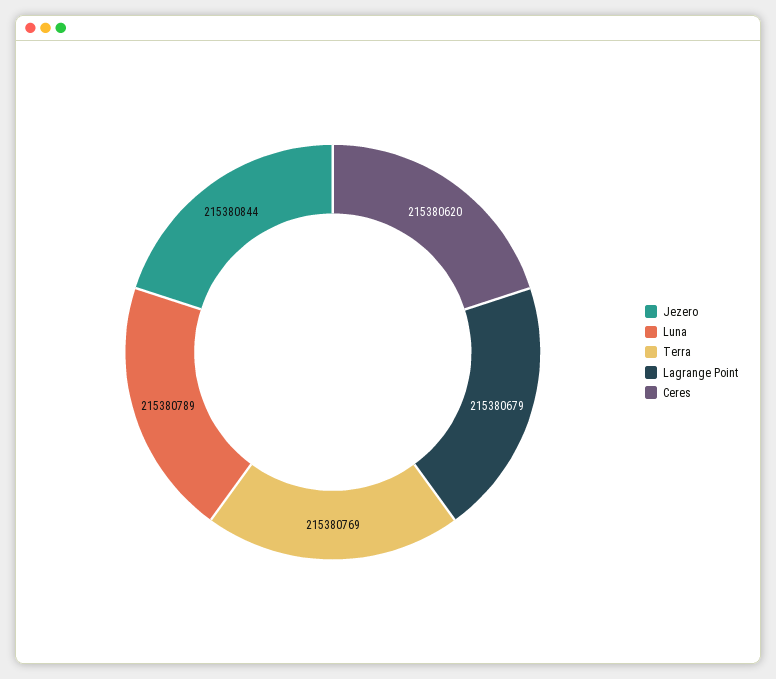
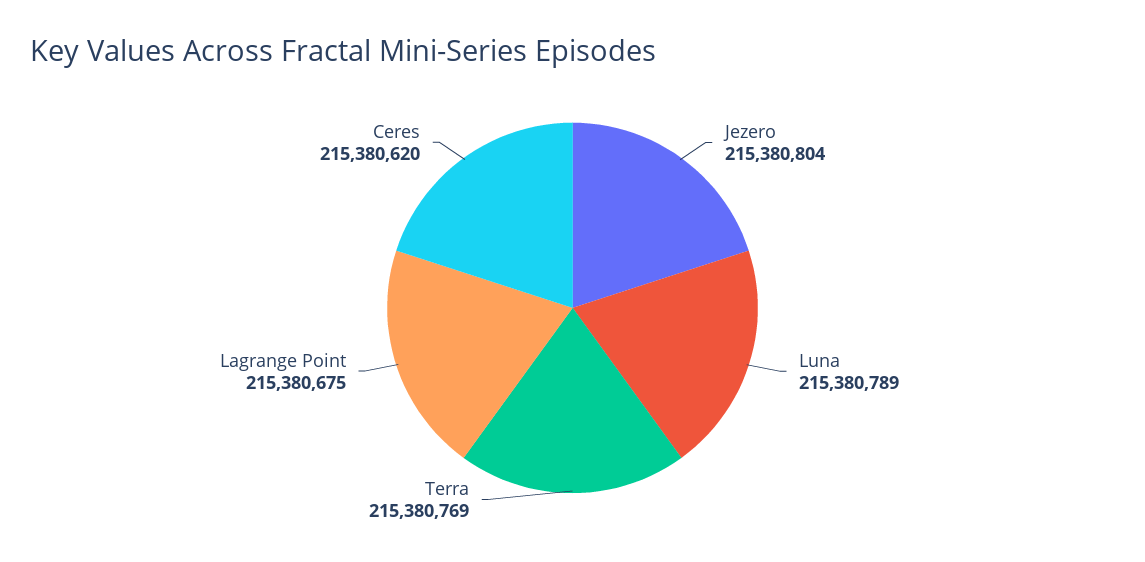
Jezero: 215380844 -> 215380804
Lagrange Point: 215380679 -> 215380675

